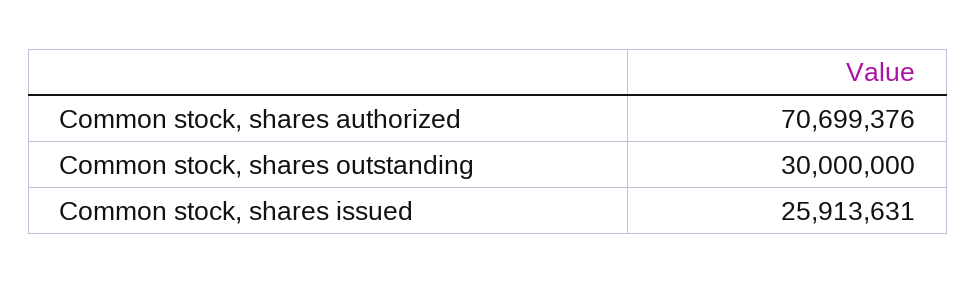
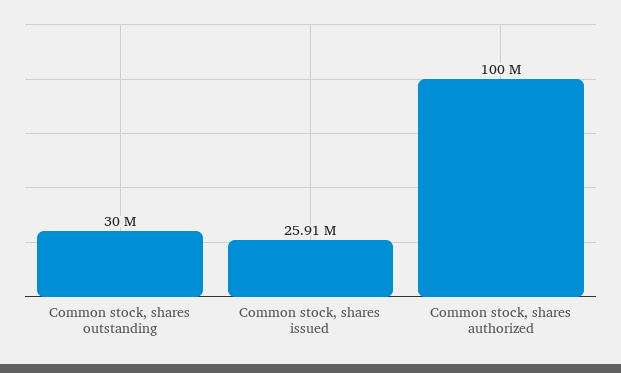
Common stock, shares authorized: 70699376 -> 100000000

